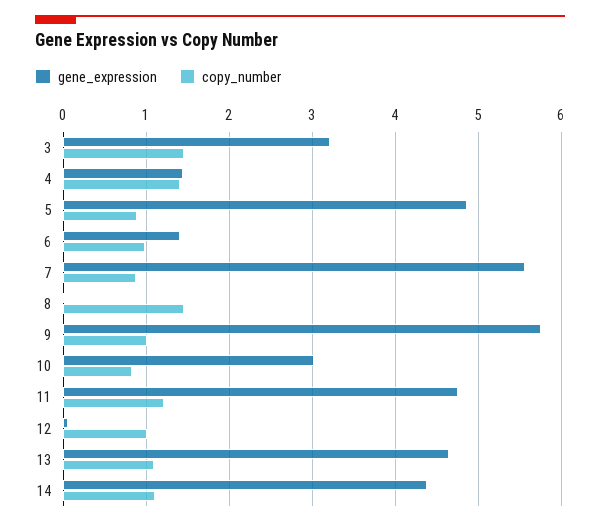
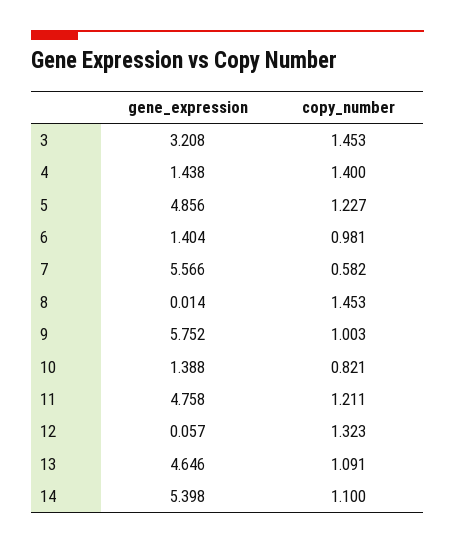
copy_number, 5: 0.9 -> 1.227
copy_number, 7: 0.9 -> 0.582
gene_expression, 10: 3 -> 1.388
copy_number, 12: 1 -> 1.323
gene_expression, 14: 4.4 -> 5.398

